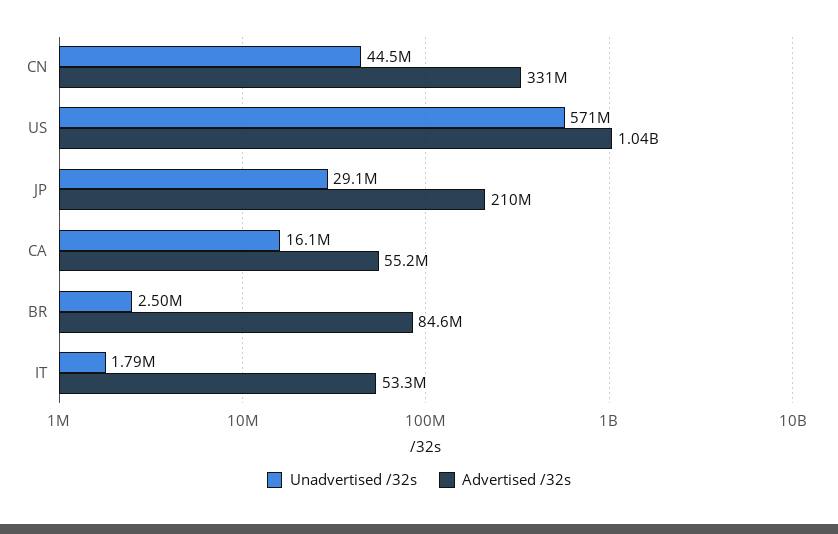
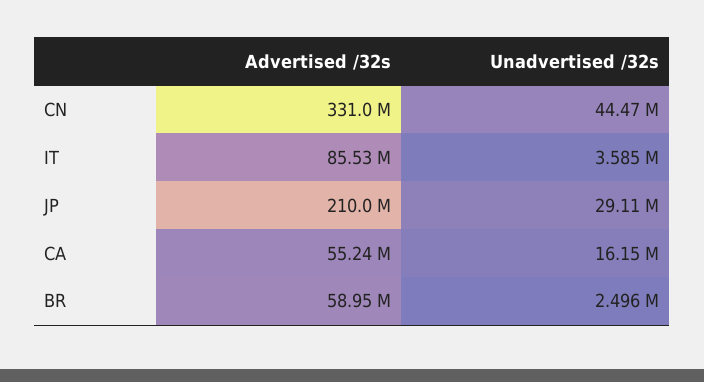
Unadvertised /32s, US: 571000000 -> none
Advertised /32s, US: 1040000000 -> none
Advertised /32s, BR: 84600000 -> 58950000
Unadvertised /32s, IT: 1790000 -> 3585000
Advertised /32s, IT: 53300000 -> 85530000

